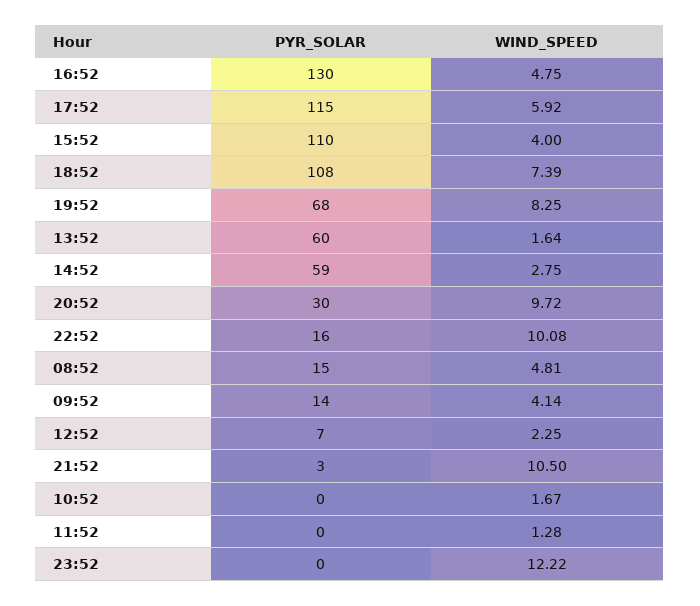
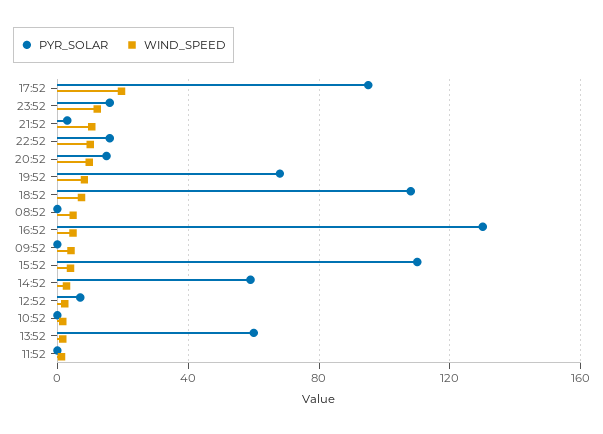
PYR_SOLAR, 17:52: 115 -> 95
WIND_SPEED, 17:52: 5.92 -> 20
PYR_SOLAR, 20:52: 30 -> 15
PYR_SOLAR, 08:52: 15 -> 0
PYR_SOLAR, 09:52: 14 -> 0
PYR_SOLAR, 23:52: 0 -> 15

